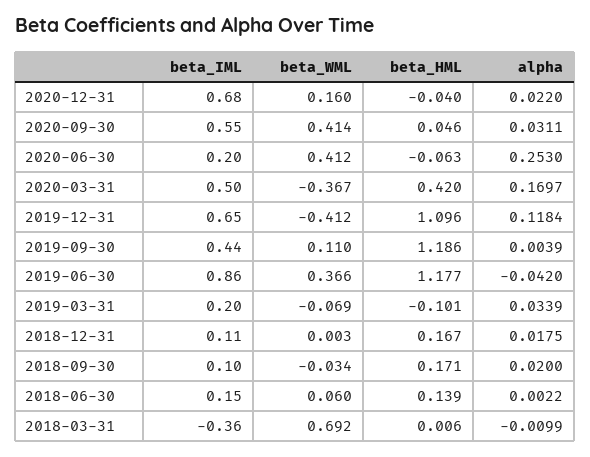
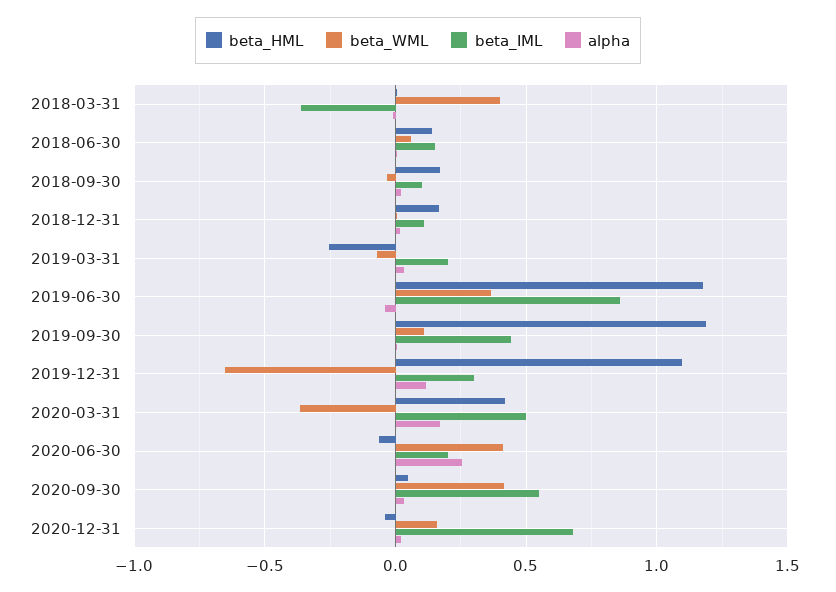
beta_IML, 2019-12-31: 0.65 -> 0.3
beta_WML, 2019-12-31: -0.412 -> -0.65
beta_HML, 2019-03-31: -0.101 -> -0.25
beta_WML, 2018-03-31: 0.692 -> 0.4

